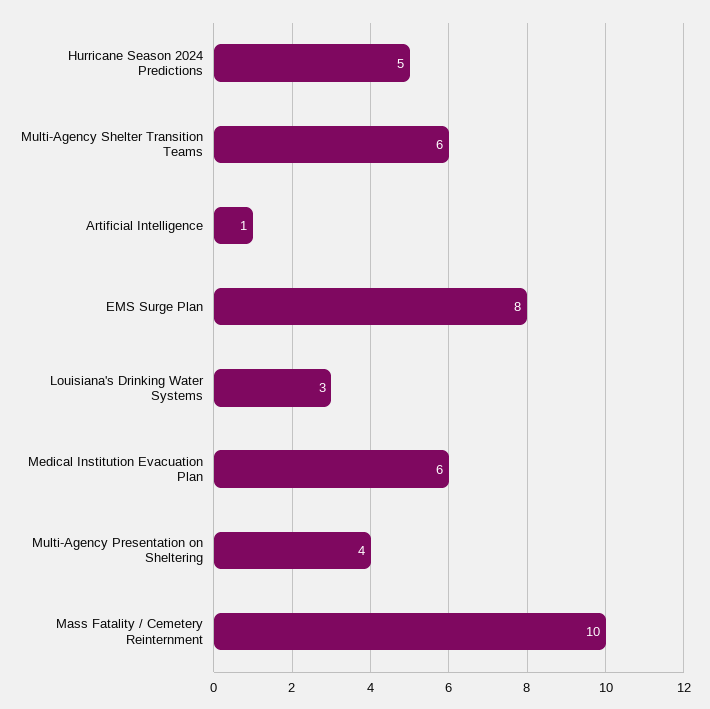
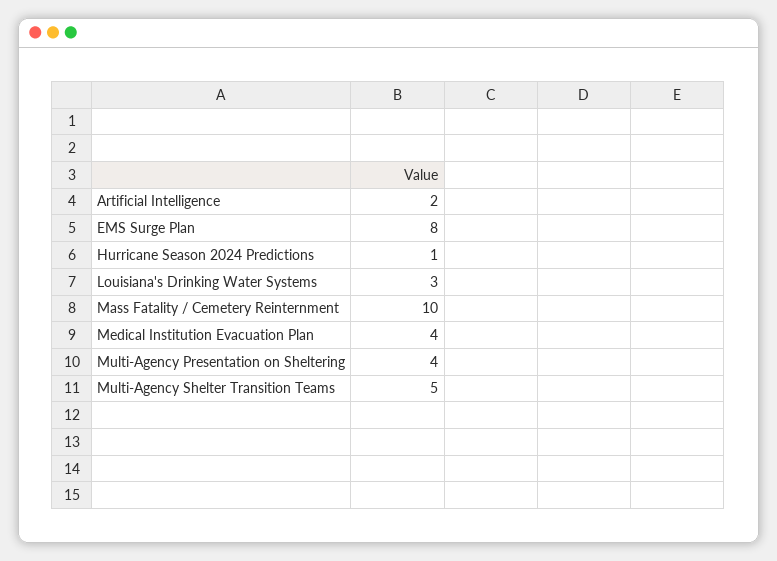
Hurricane Season 2024 Predictions: 5 -> 1
Multi-Agency Shelter Transition Teams: 6 -> 5
Artificial Intelligence: 1 -> 2
Medical Institution Evacuation Plan: 6 -> 4

